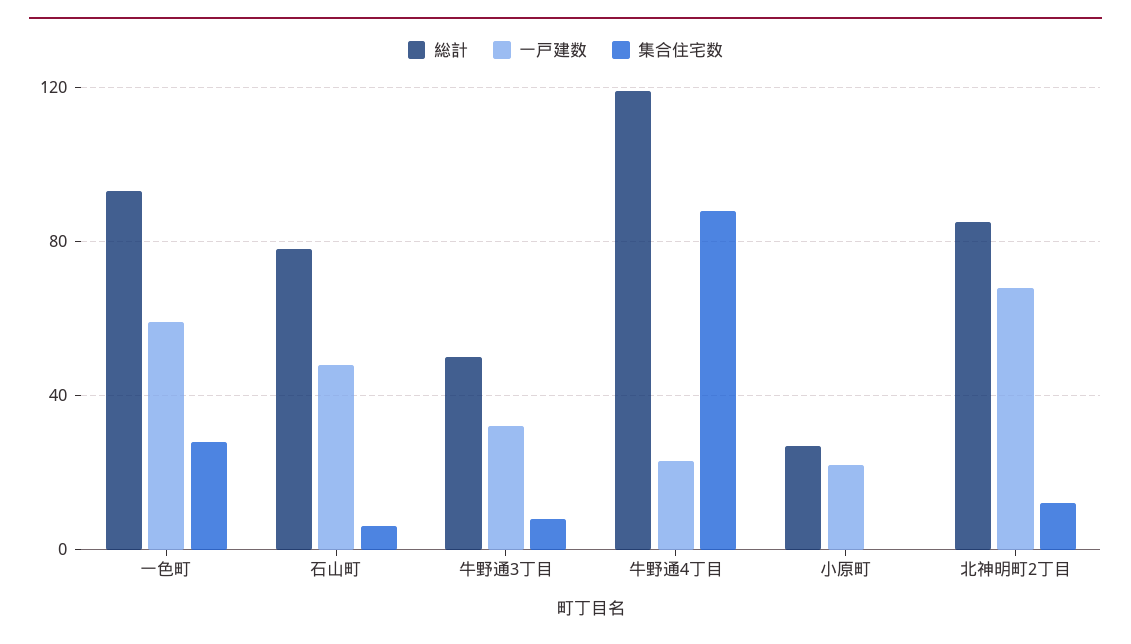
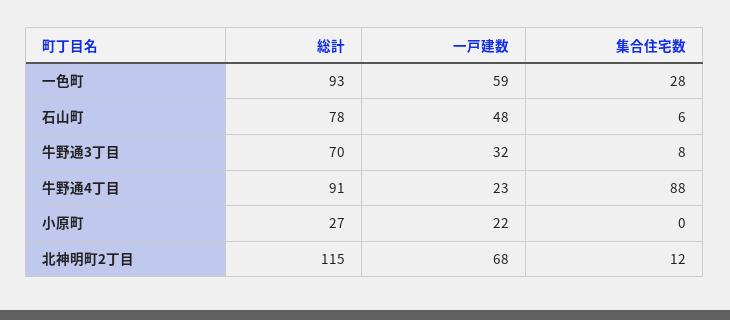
総計, 牛野通3丁目: 50 -> 70
総計, 牛野通4丁目: 120 -> 91
総計, 北神明町2丁目: 85 -> 115

